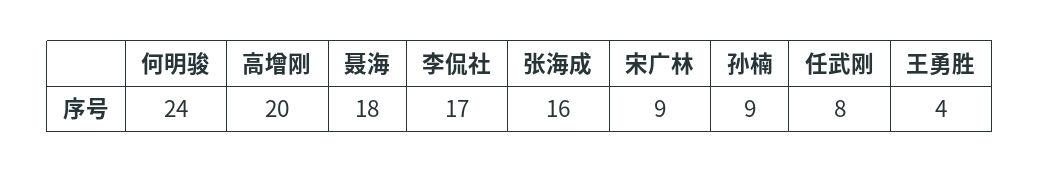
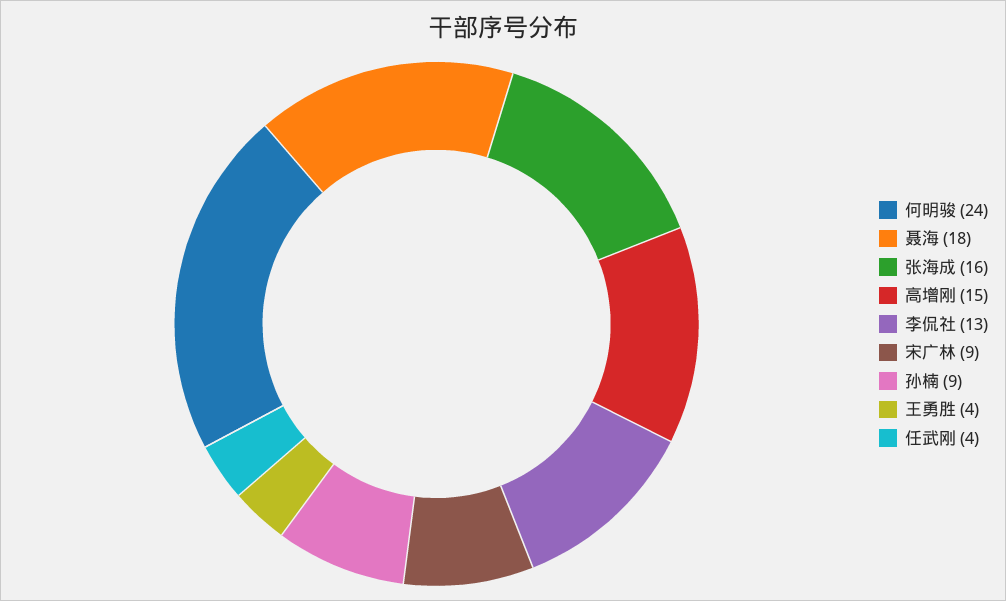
高增刚: 20 -> 15
李侃社: 17 -> 13
任武刚: 8 -> 4

